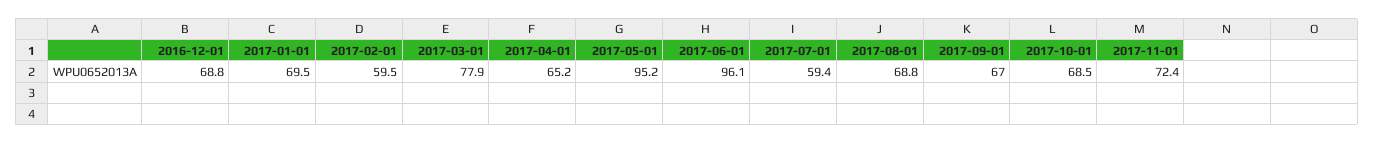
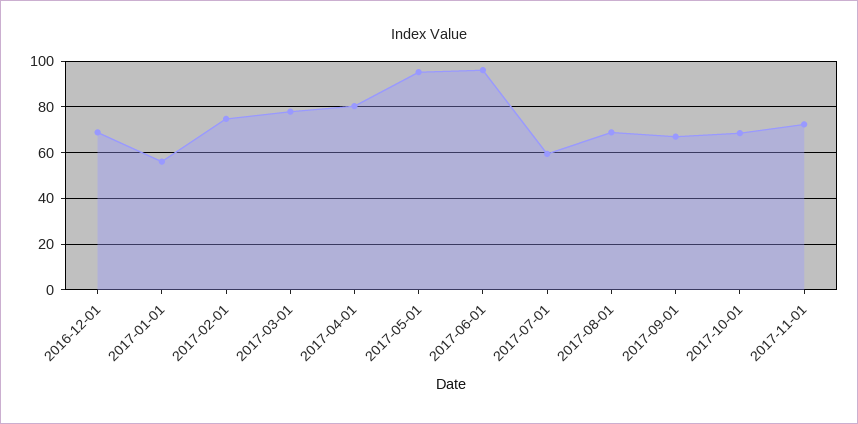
2017-01-01: 69.5 -> 55
2017-02-01: 59.5 -> 75
2017-04-01: 65.2 -> 80

